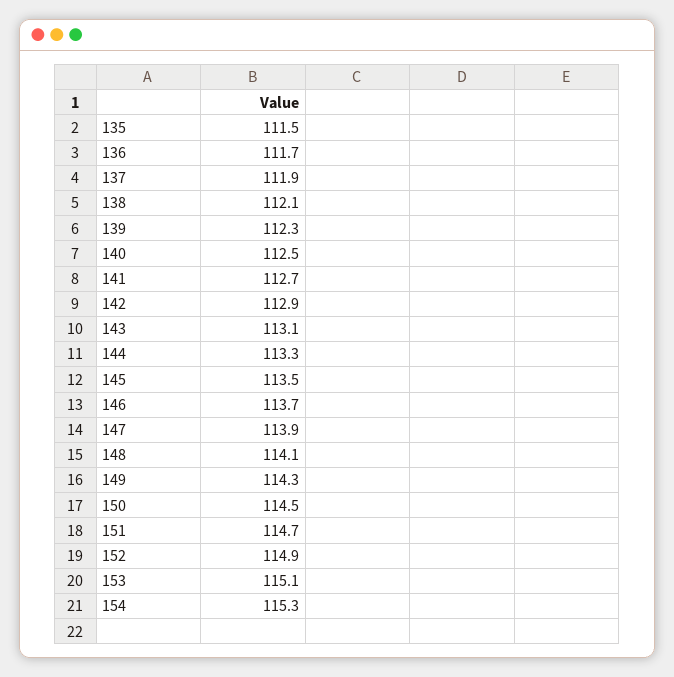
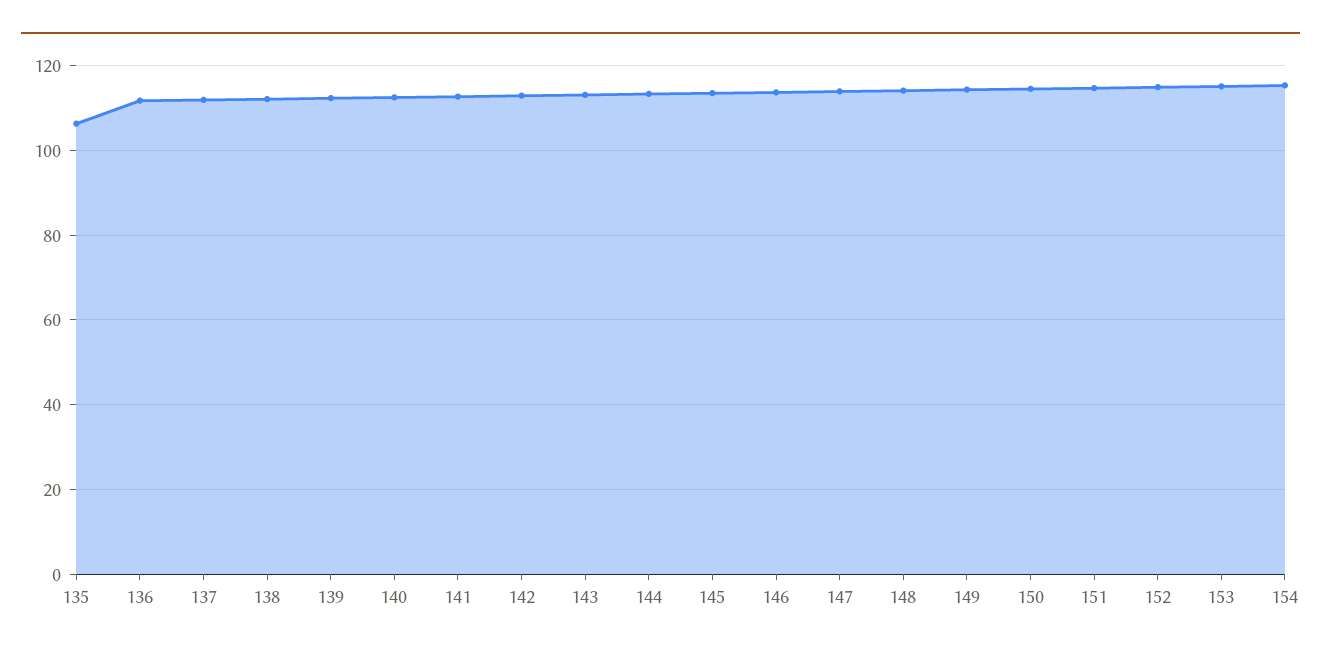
135: 111.5 -> 106

